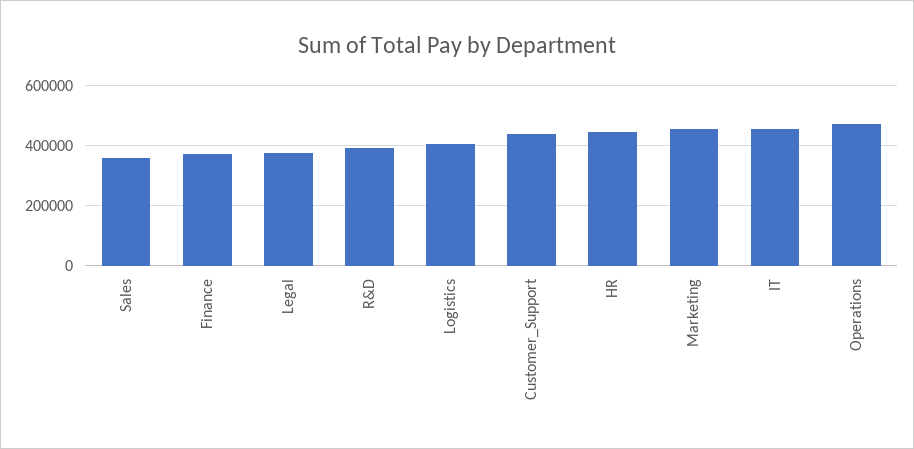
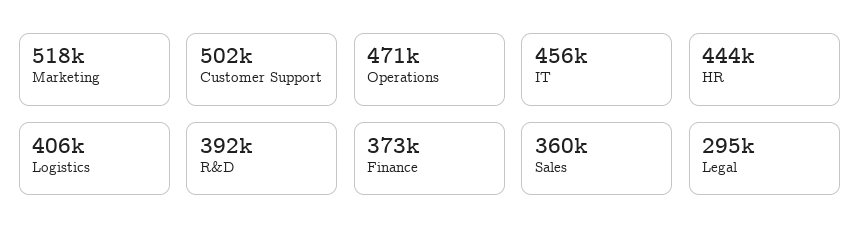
Legal: 380000 -> 295000
Customer_Support: 440000 -> 502000
Marketing: 460000 -> 518000

